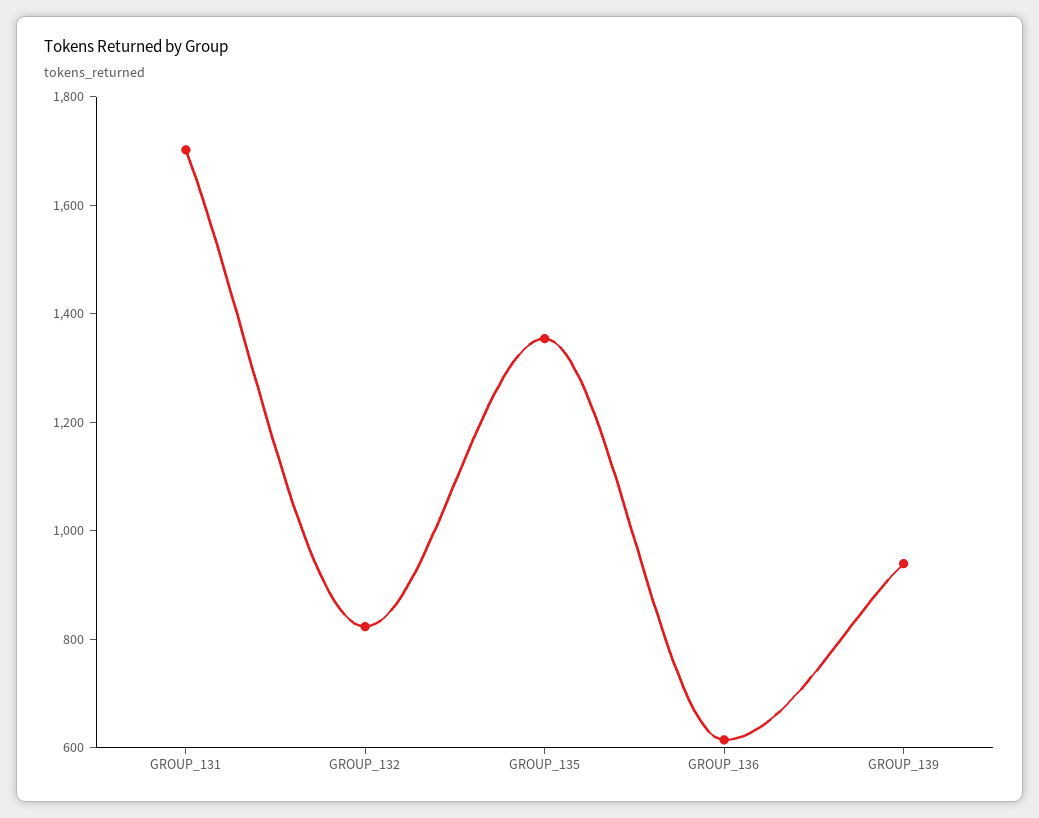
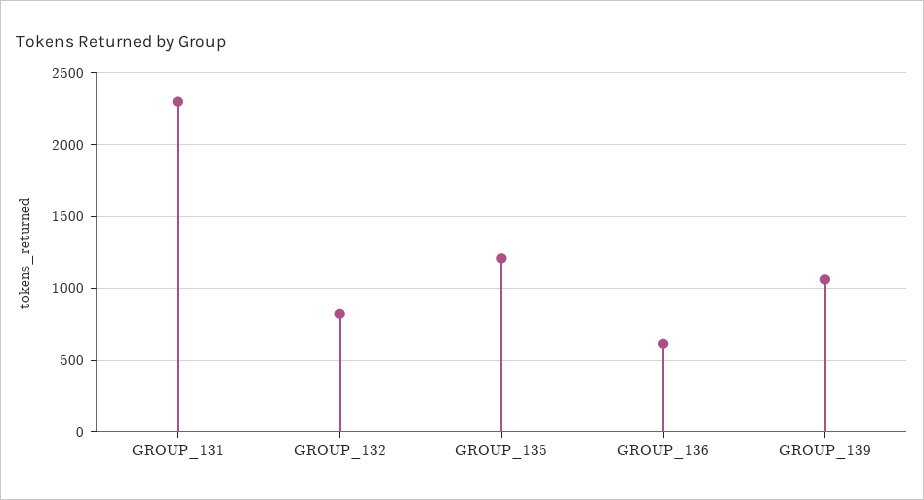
GROUP_131: 1700 -> 2300
GROUP_135: 1350 -> 1200
GROUP_139: 950 -> 1050

